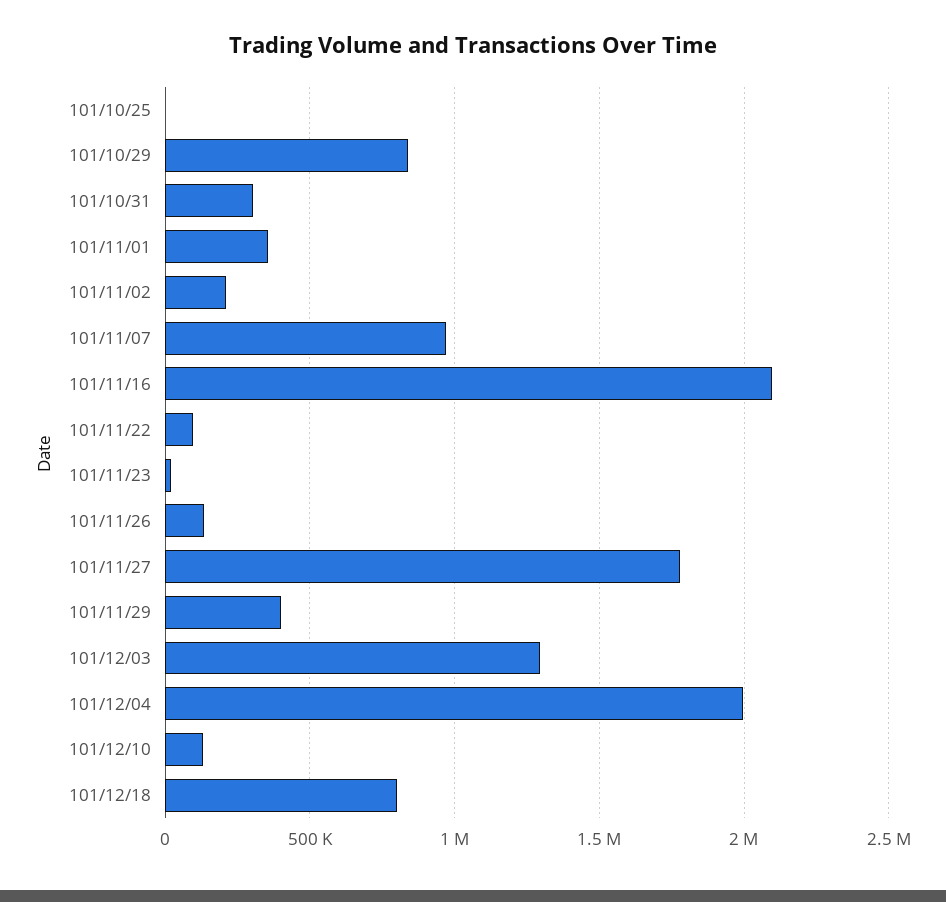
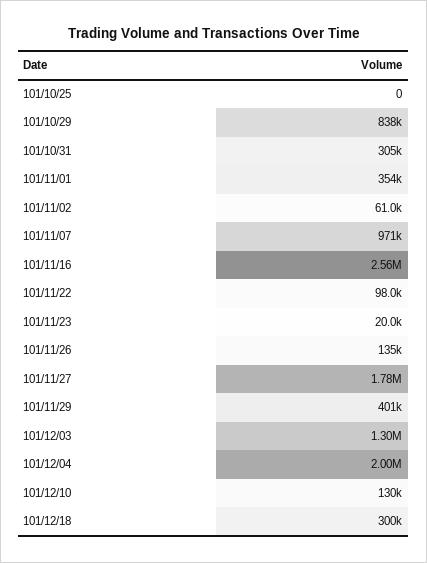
101/11/02: 200000 -> 61000
101/11/16: 2100000 -> 2560000
101/12/18: 800000 -> 300000

